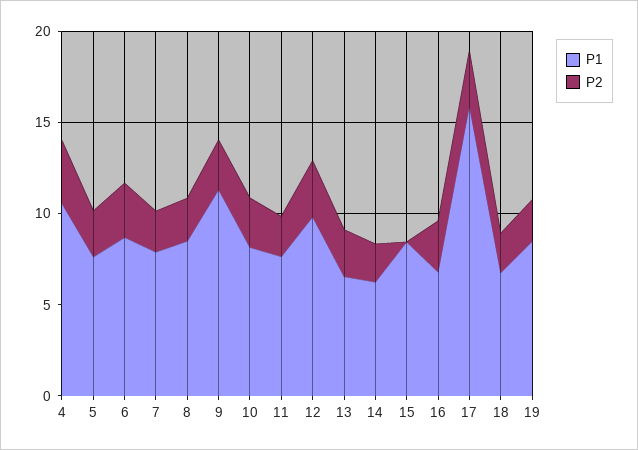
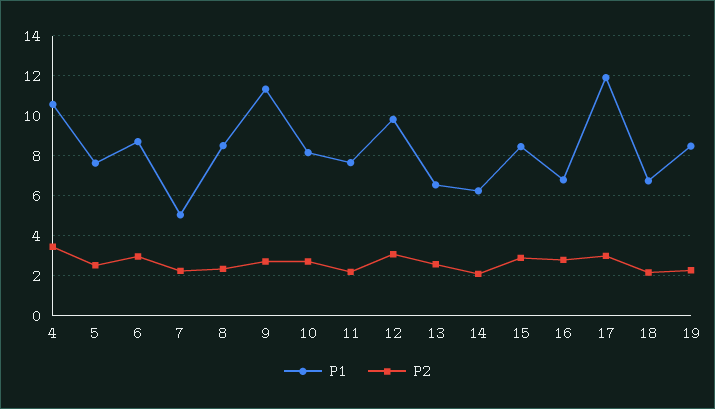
P1, 7: 8 -> 5
P2, 15: 0 -> 3
P1, 17: 16 -> 12

